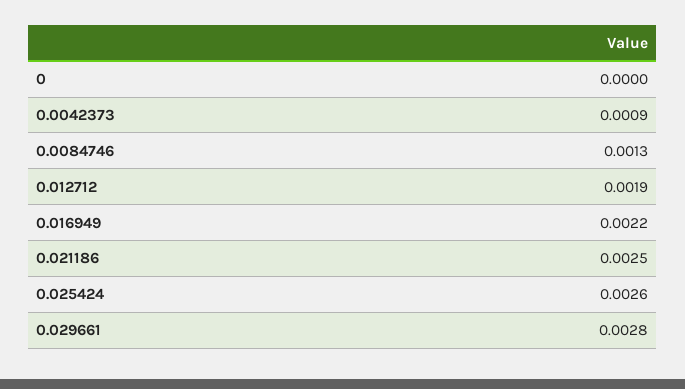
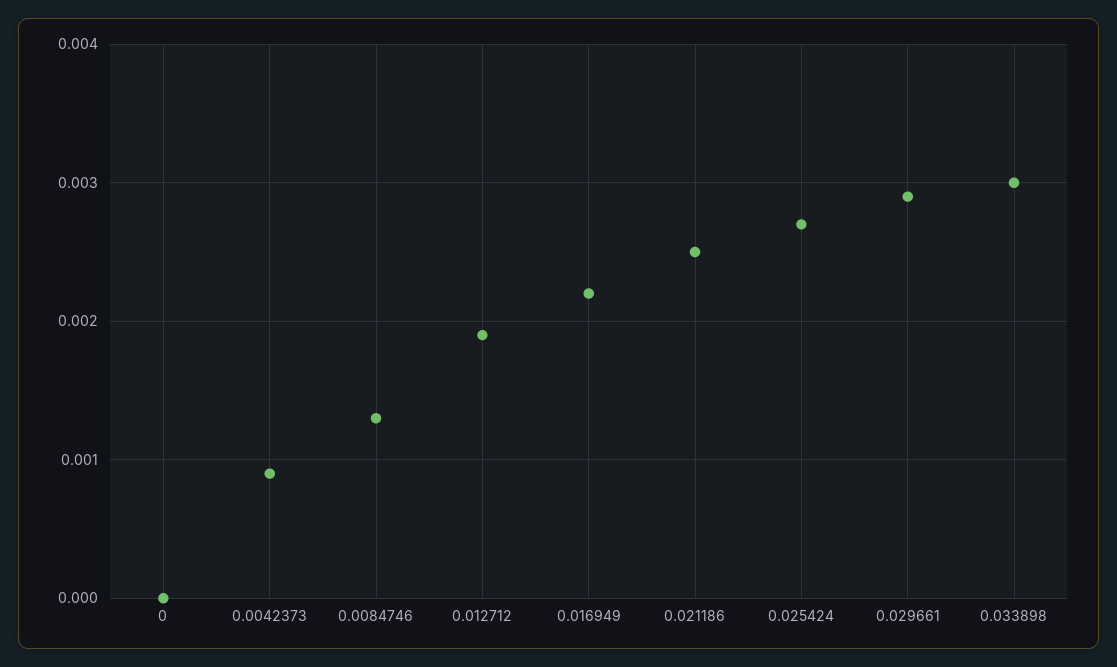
0.025424: 0.0026 -> 0.0027
0.029661: 0.0028 -> 0.0029
0.033898: none -> 0.003

